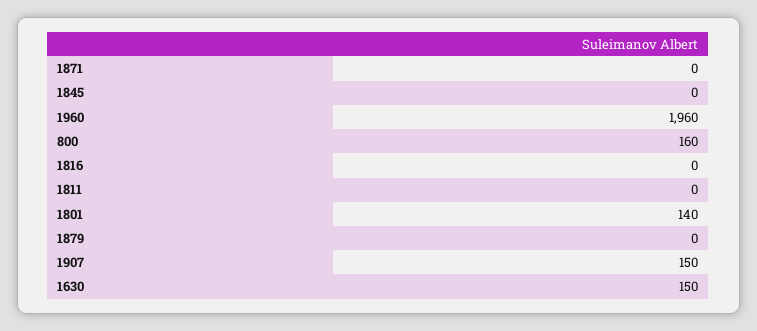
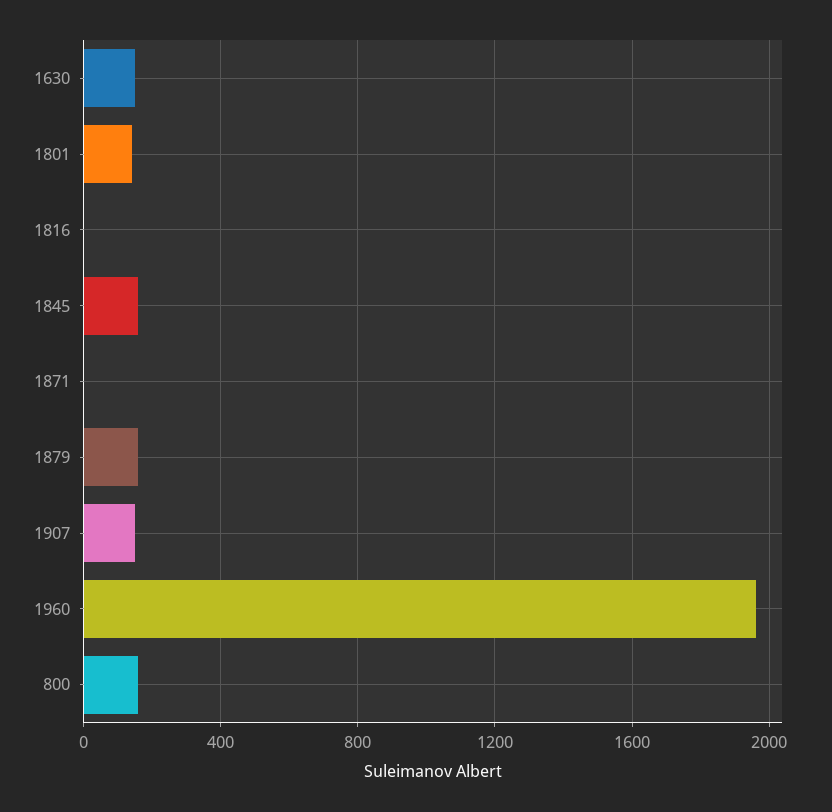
1845: 0 -> 150
1811: 0 -> none
1879: 0 -> 150

